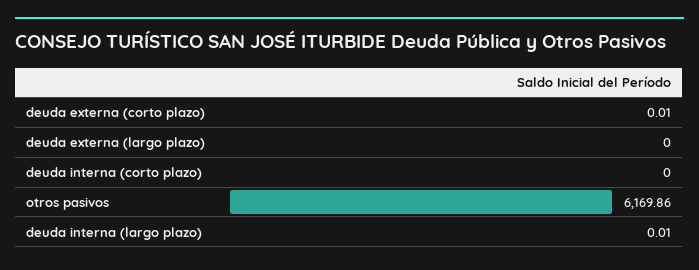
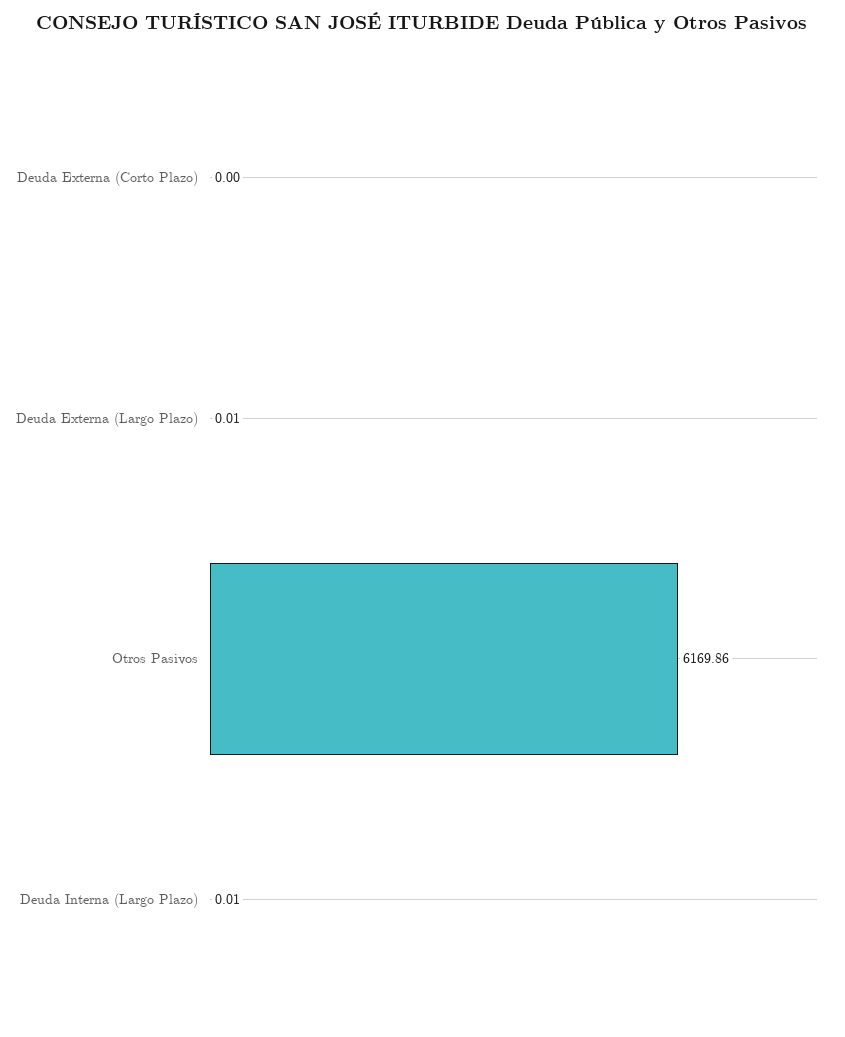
deuda externa (corto plazo): 0.01 -> 0
deuda externa (largo plazo): 0 -> 0.01
deuda interna (corto plazo): 0 -> none

